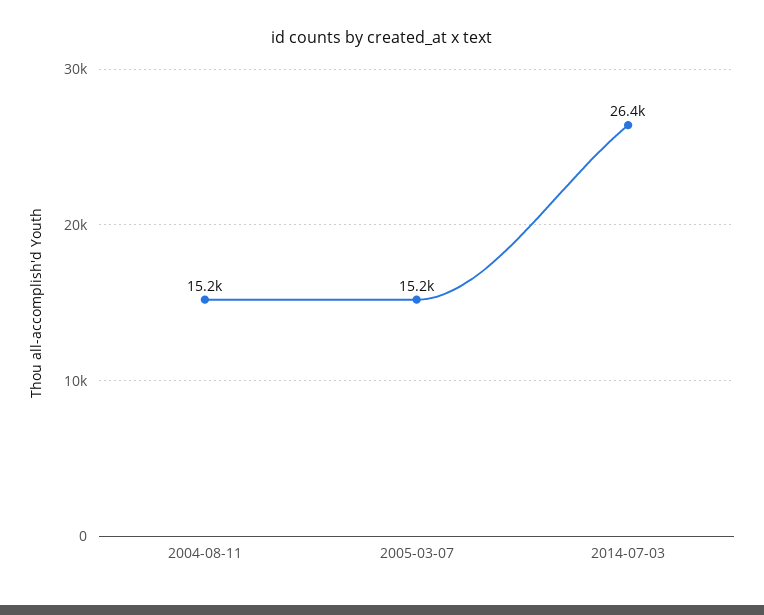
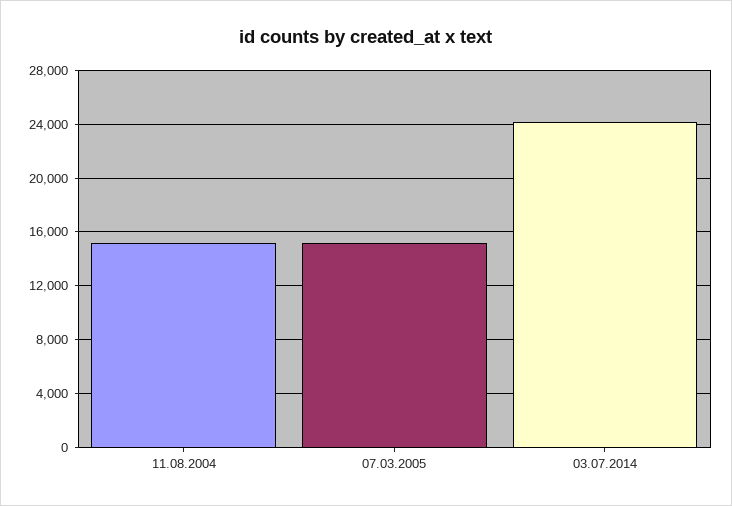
2014-07-03: 26400 -> 24000

